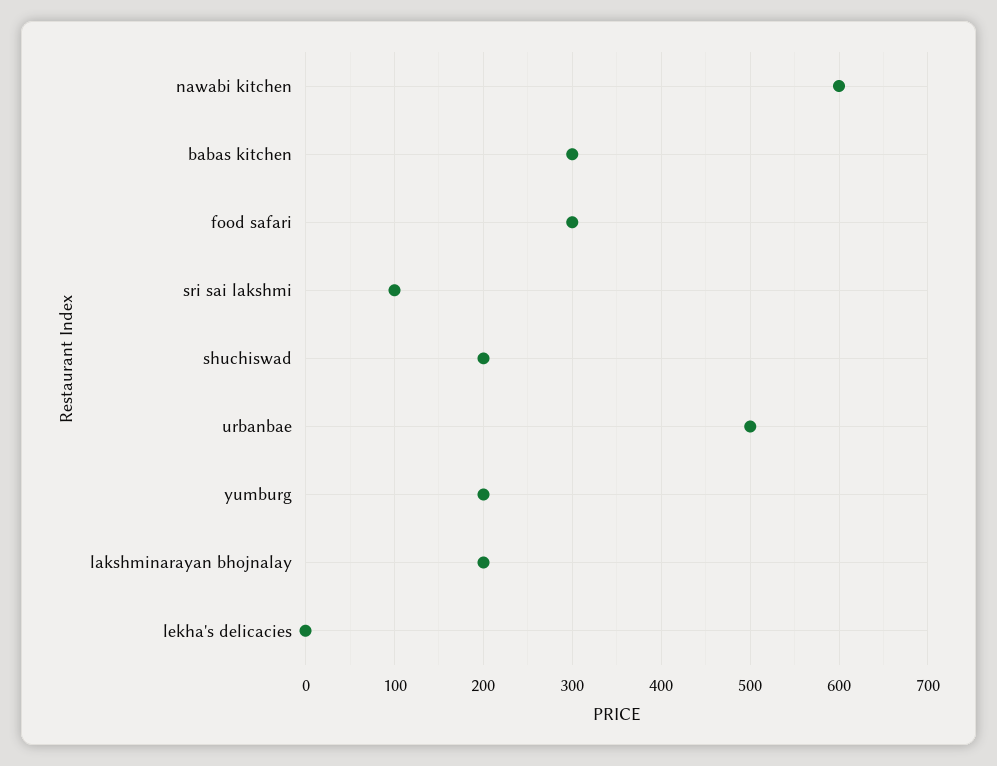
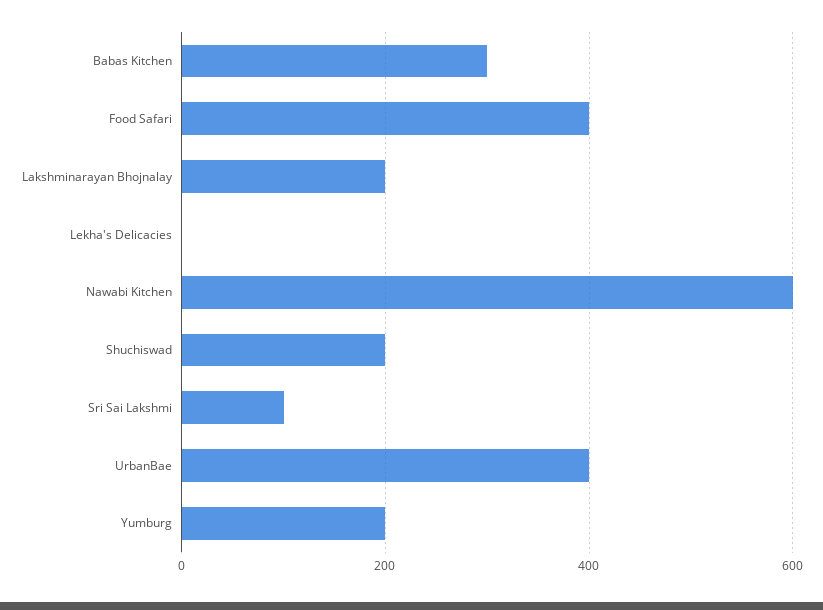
food safari: 300 -> 400
urbanbae: 500 -> 400

